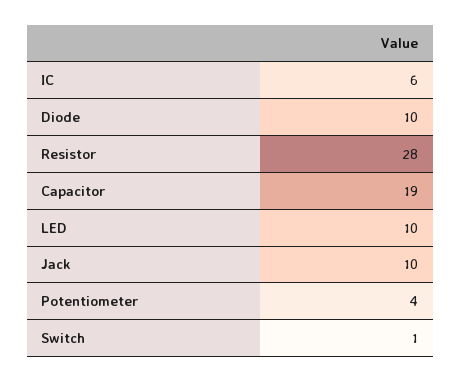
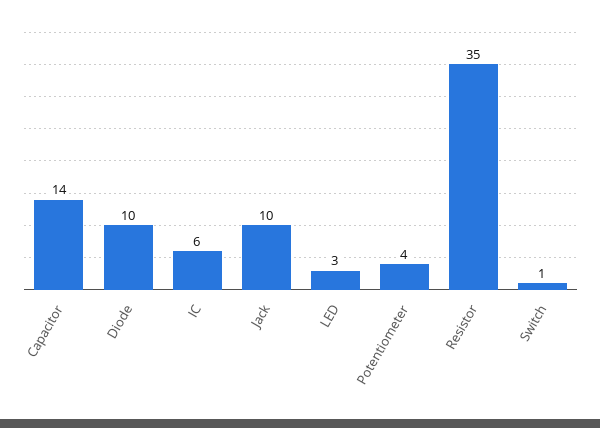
Resistor: 28 -> 35
Capacitor: 19 -> 14
LED: 10 -> 3

